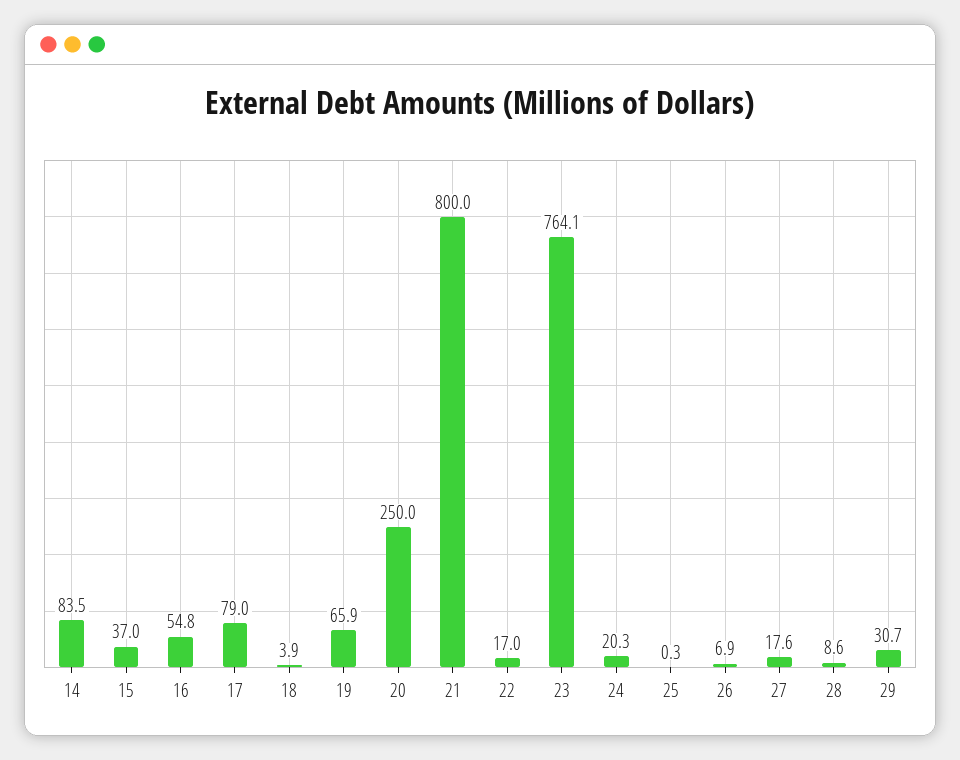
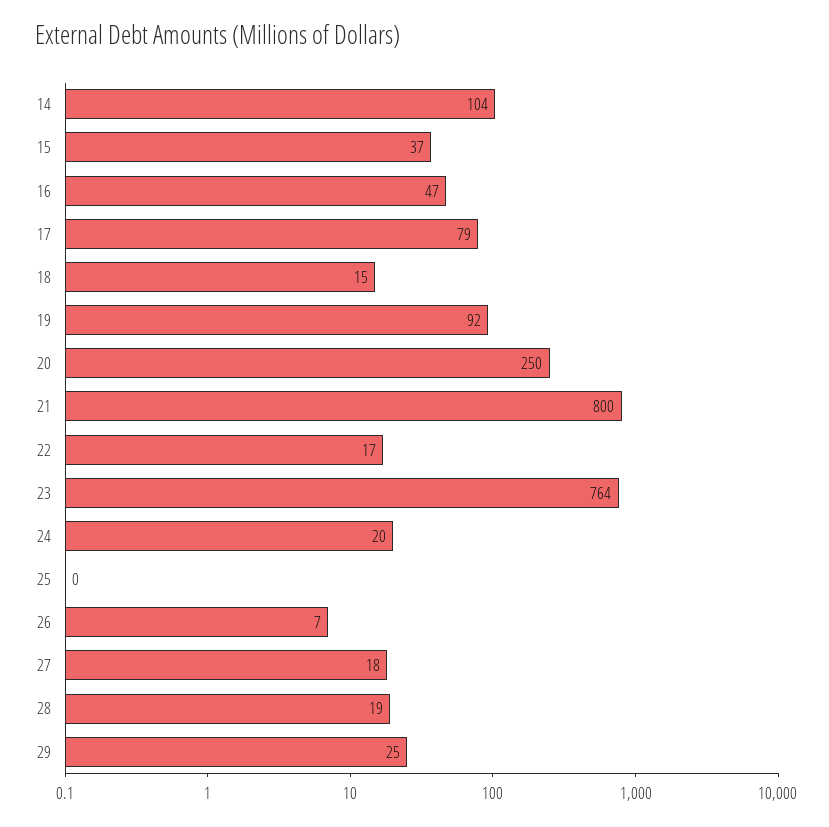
14: 83.5 -> 104
16: 54.8 -> 47
18: 3.9 -> 15
19: 65.9 -> 92
28: 8.6 -> 19
29: 30.7 -> 25

